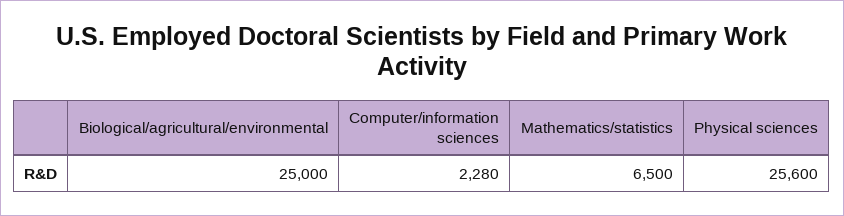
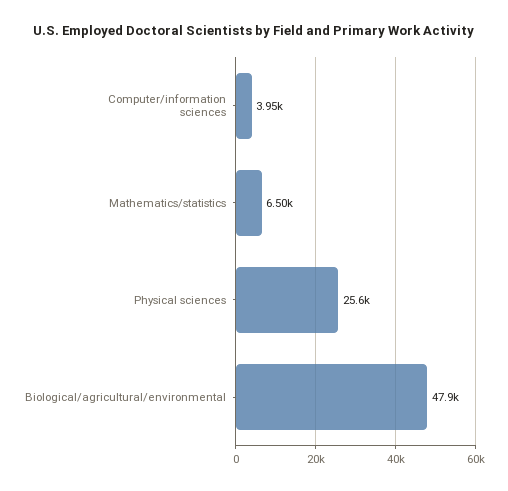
Biological/agricultural/environmental: 25000 -> 47900
Computer/information sciences: 2280 -> 3950

